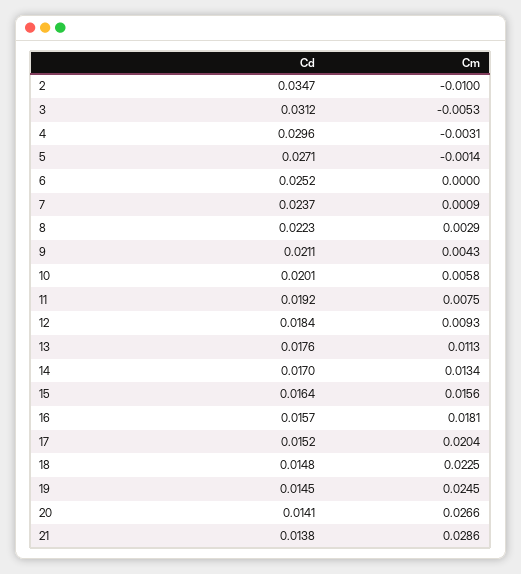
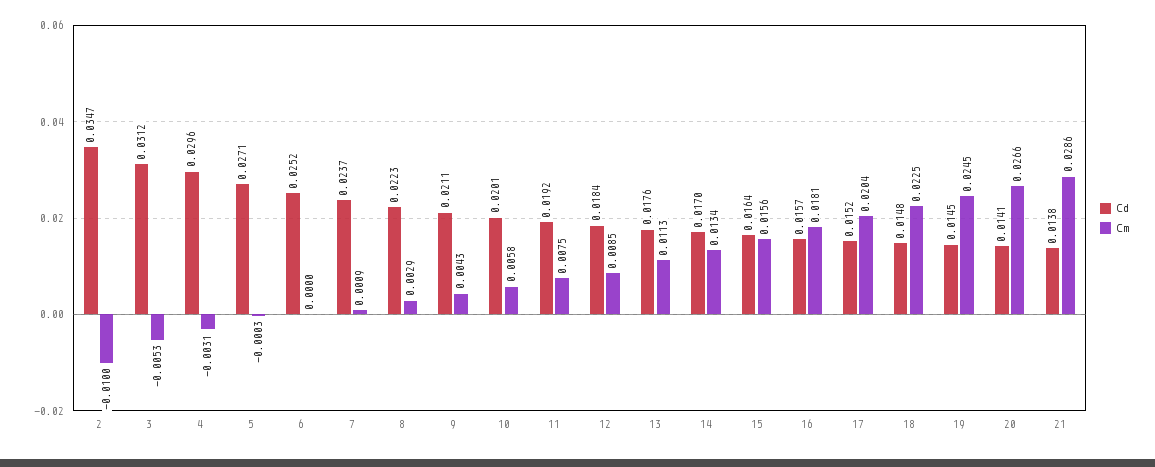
Cm, 5: -0.0014 -> -0.0003
Cm, 12: 0.0093 -> 0.0085

